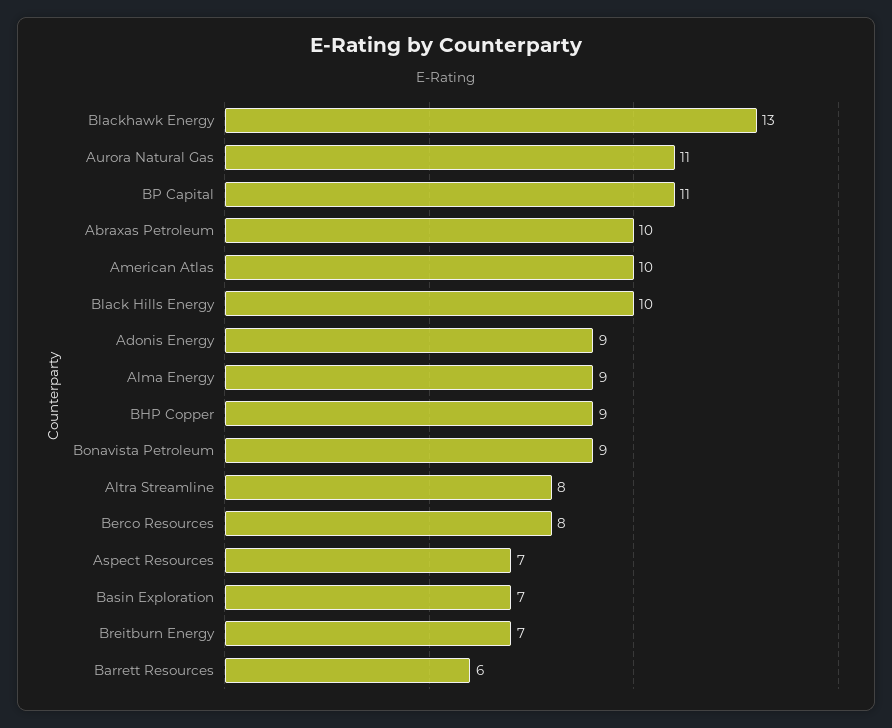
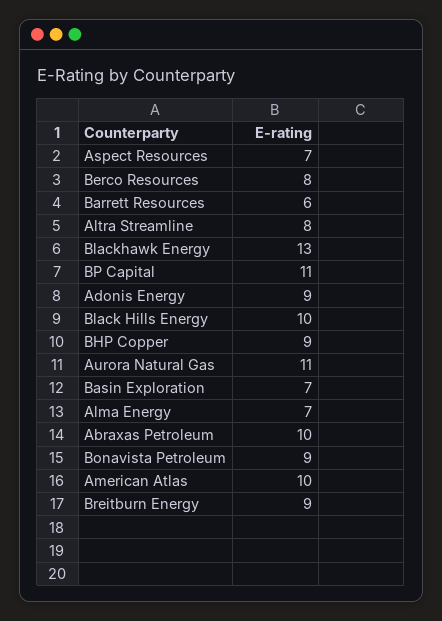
Alma Energy: 9 -> 7
Breitburn Energy: 7 -> 9

